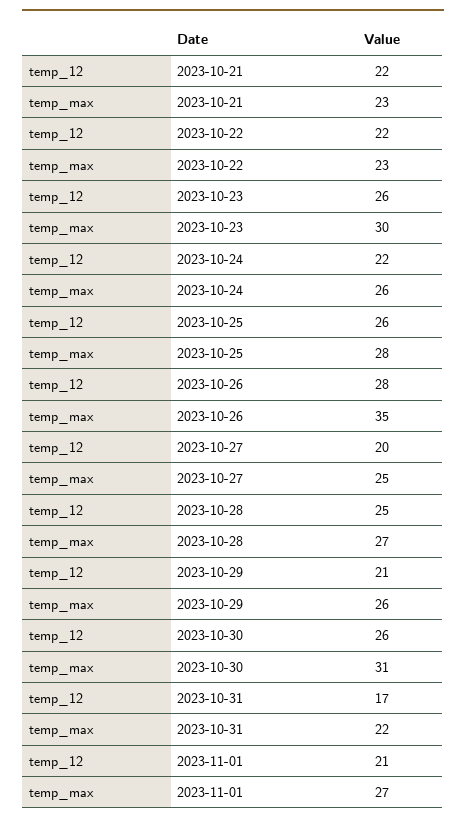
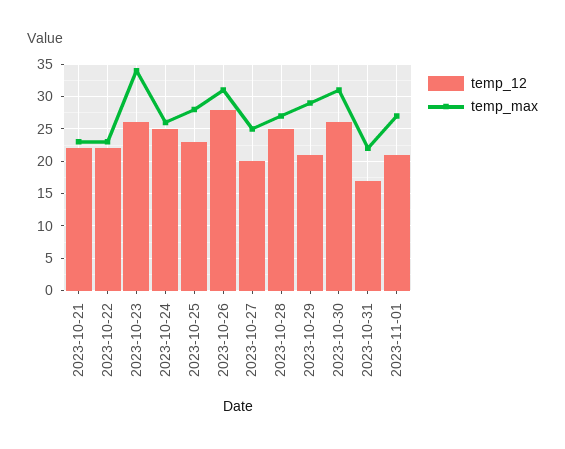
temp_max, 2023-10-23: 30 -> 34
temp_12, 2023-10-24: 22 -> 25
temp_12, 2023-10-25: 26 -> 23
temp_max, 2023-10-26: 35 -> 31
temp_max, 2023-10-29: 26 -> 29

